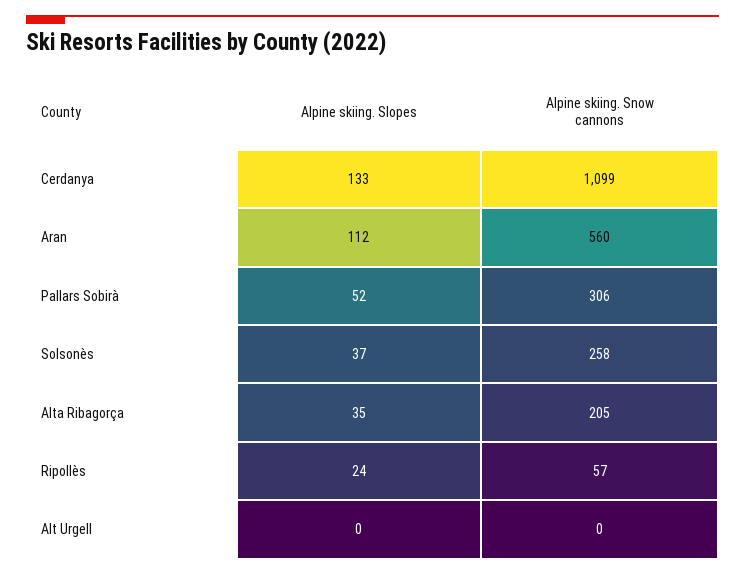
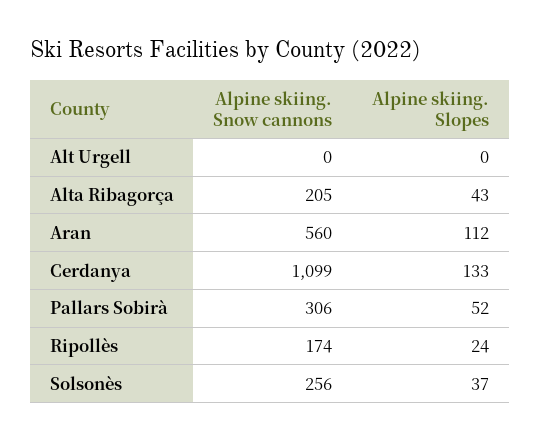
Alpine skiing. Snow cannons, Solsonès: 258 -> 256
Alpine skiing. Slopes, Alta Ribagorça: 35 -> 43
Alpine skiing. Snow cannons, Ripollès: 57 -> 174

